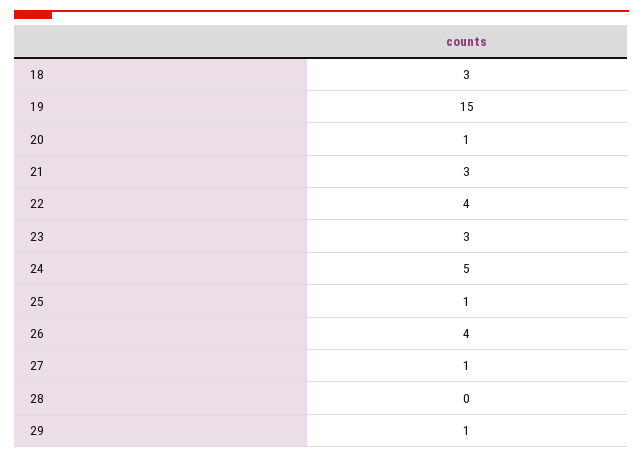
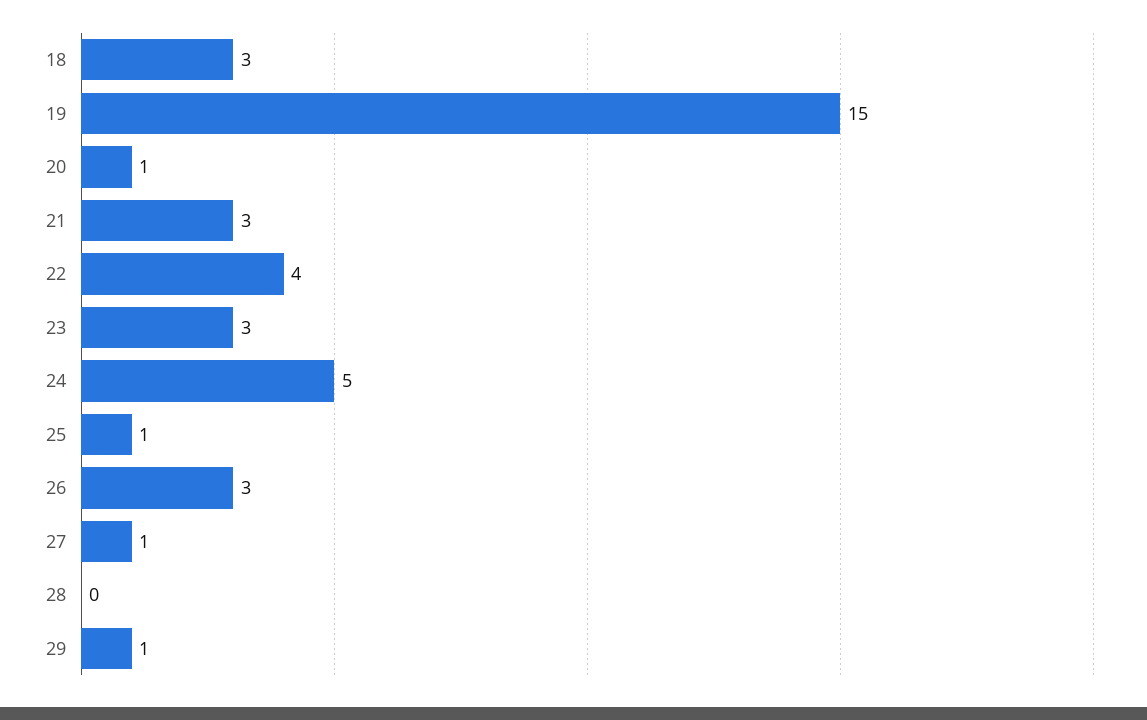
26: 4 -> 3

